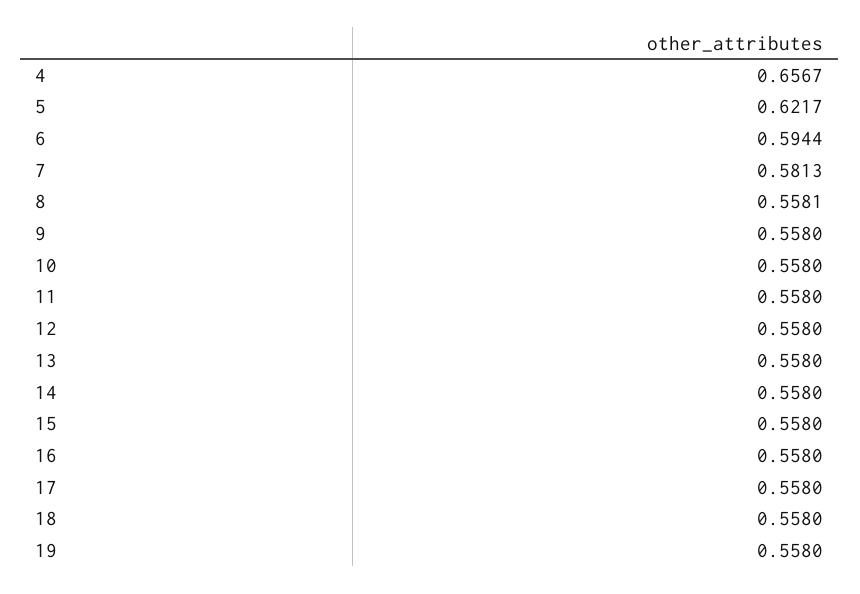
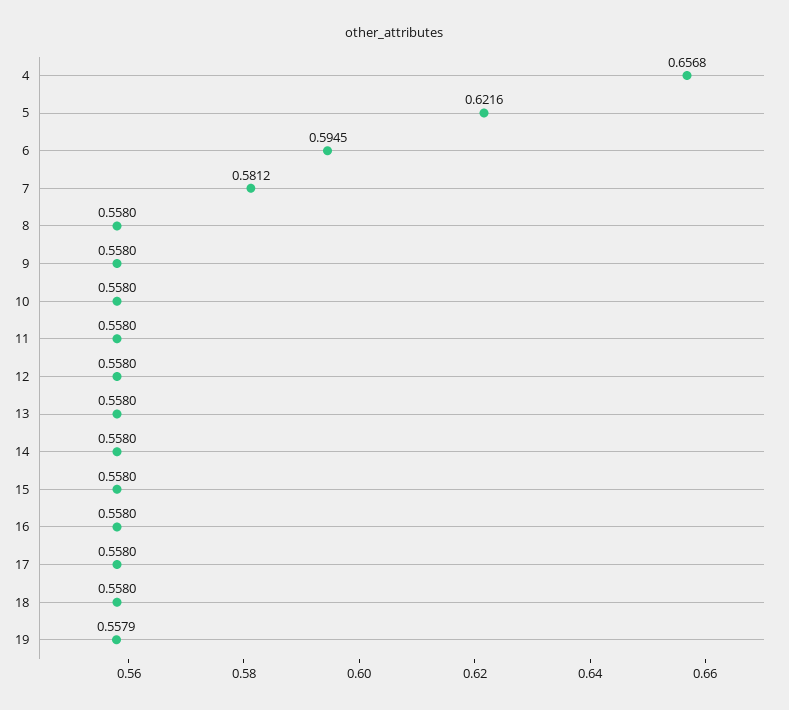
4: 0.6567 -> 0.6568
5: 0.6217 -> 0.6216
6: 0.5944 -> 0.5945
7: 0.5813 -> 0.5812
8: 0.5581 -> 0.558
19: 0.558 -> 0.5579

